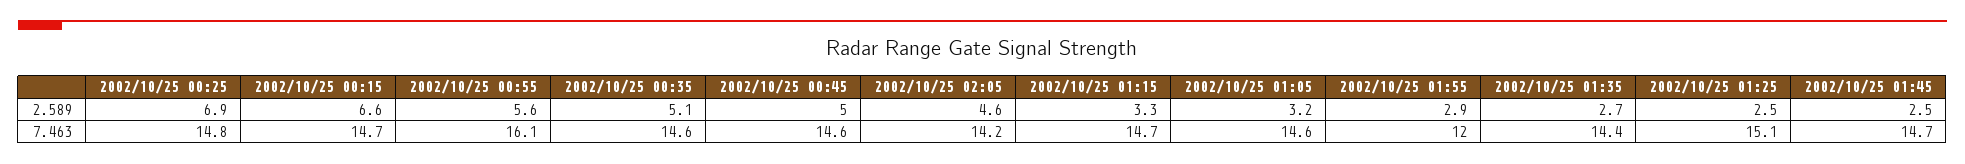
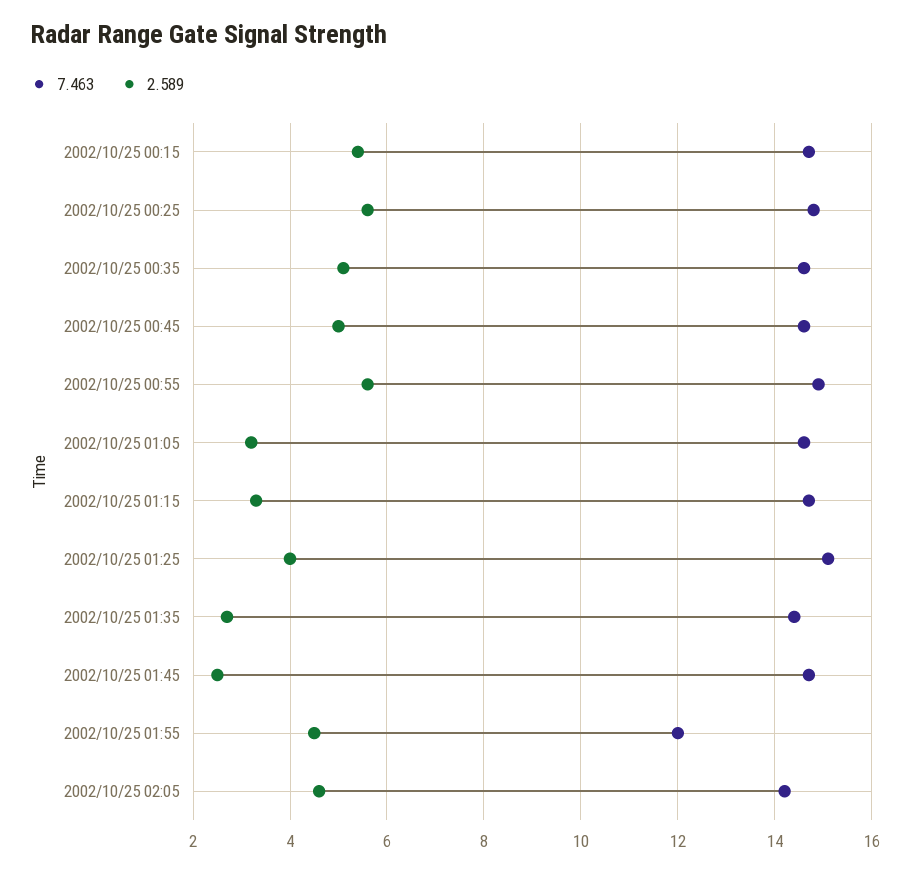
2.589, 2002/10/25 00:25: 6.9 -> 5.5
2.589, 2002/10/25 00:15: 6.6 -> 5.5
2.589, 2002/10/25 01:55: 2.9 -> 4.5
2.589, 2002/10/25 01:25: 2.5 -> 4
7.463, 2002/10/25 00:55: 16.1 -> 15

